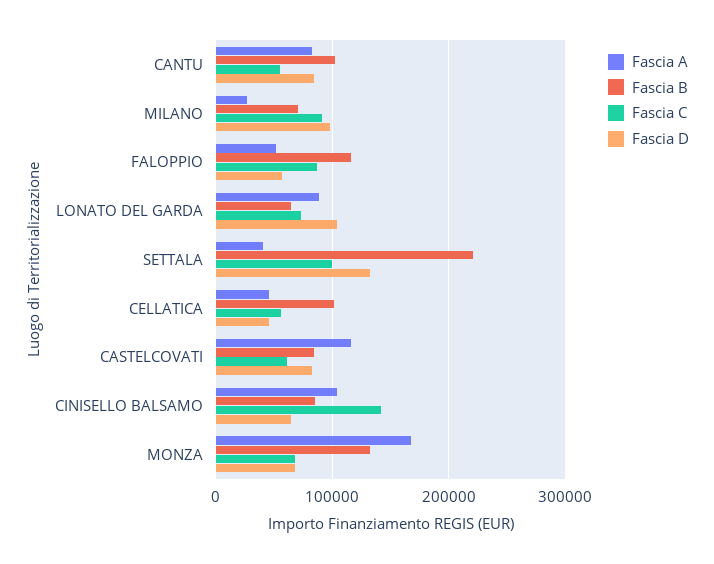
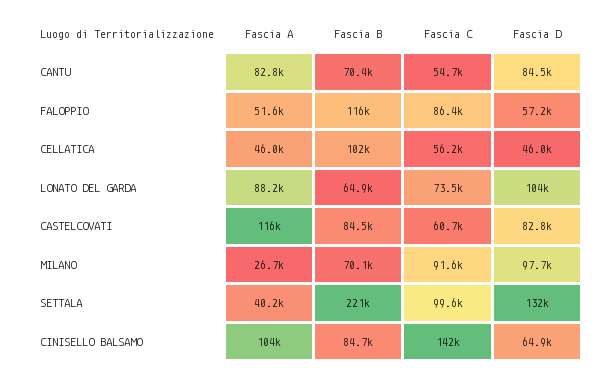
Fascia B, CANTU: 100000 -> 70400
Fascia A, MONZA: 170000 -> none
Fascia B, MONZA: 130000 -> none
Fascia C, MONZA: 70000 -> none
Fascia D, MONZA: 70000 -> none

